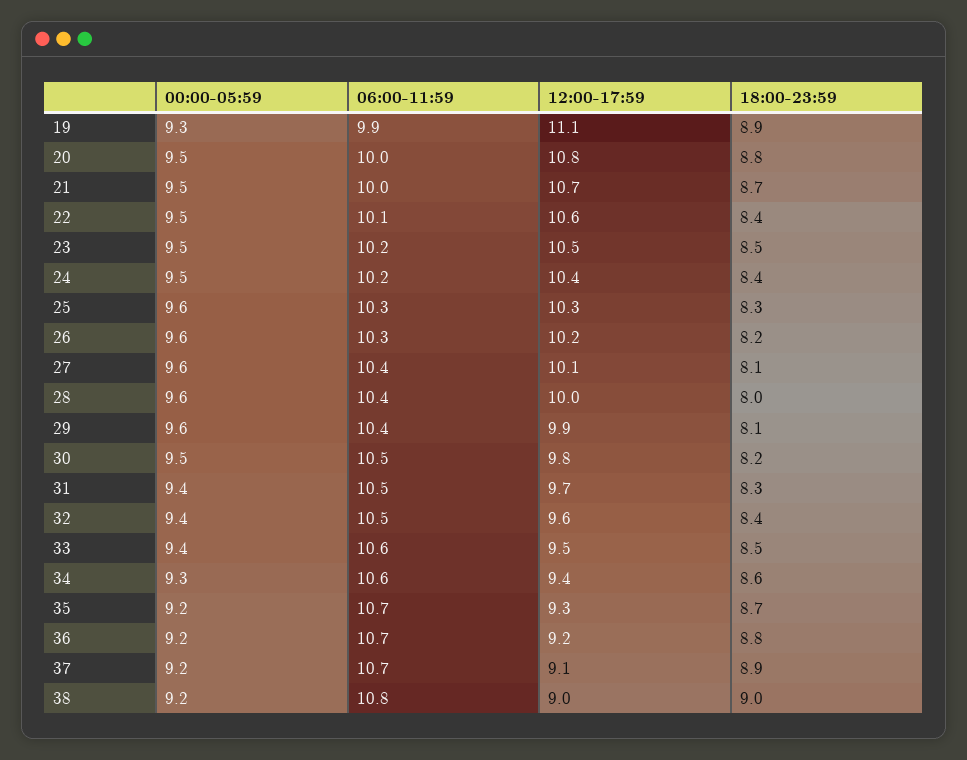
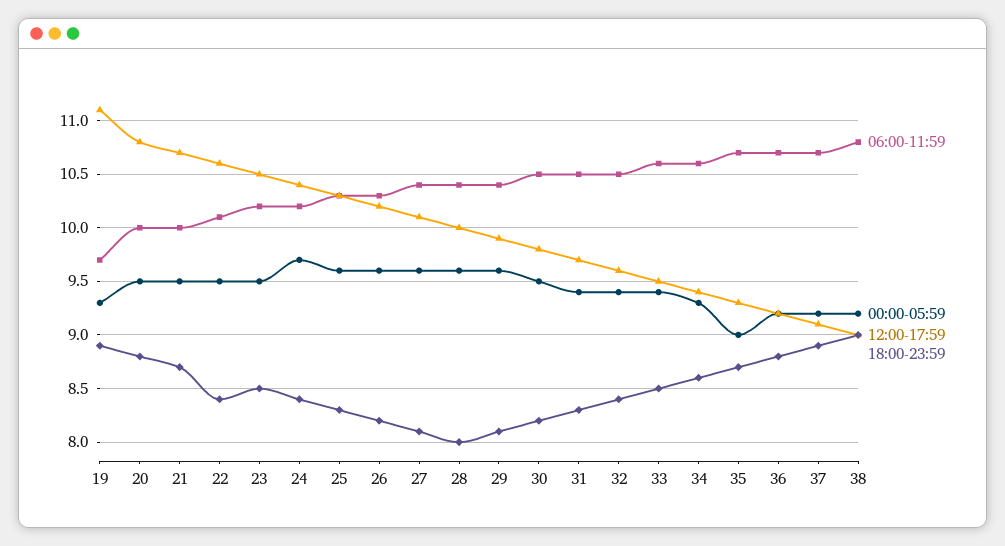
06:00-11:59, 19: 9.9 -> 9.7
00:00-05:59, 24: 9.5 -> 9.7
00:00-05:59, 35: 9.2 -> 9

